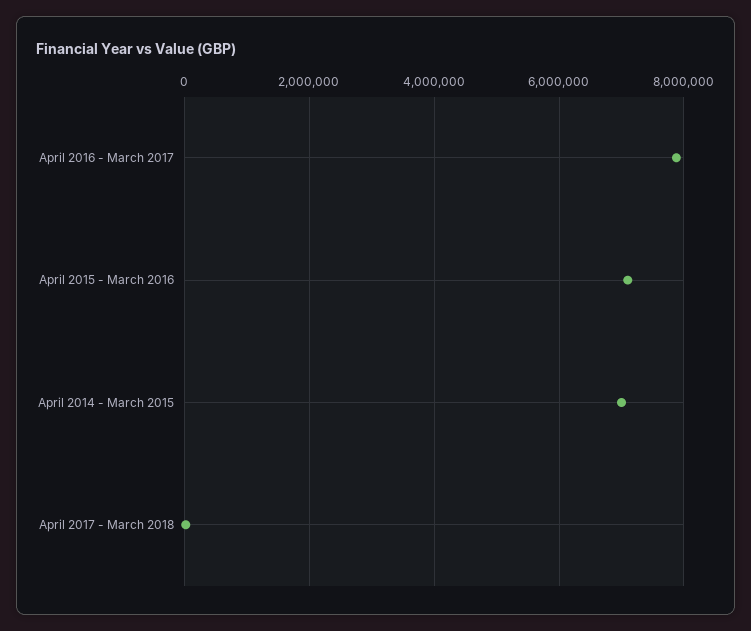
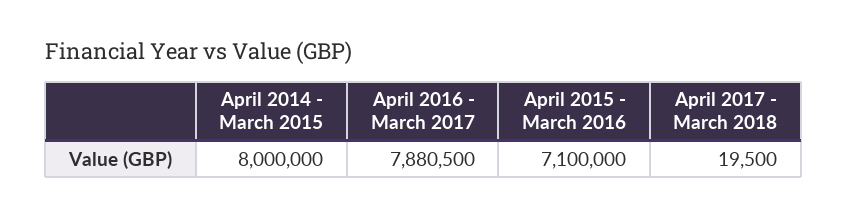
April 2014 - March 2015: 7000000 -> 8000000

